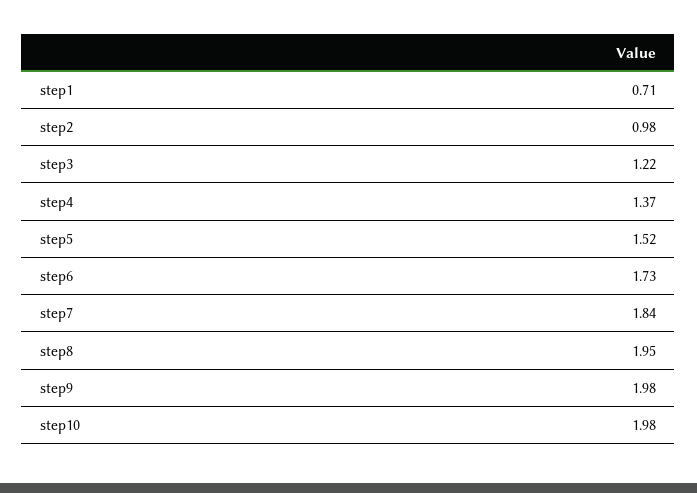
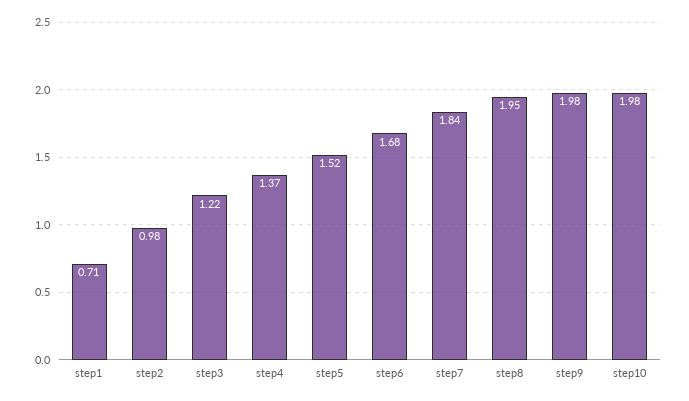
step6: 1.73 -> 1.68

